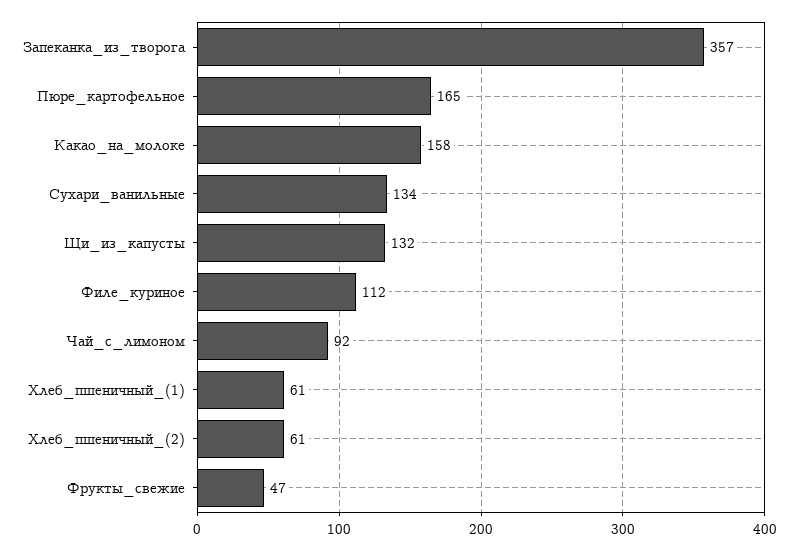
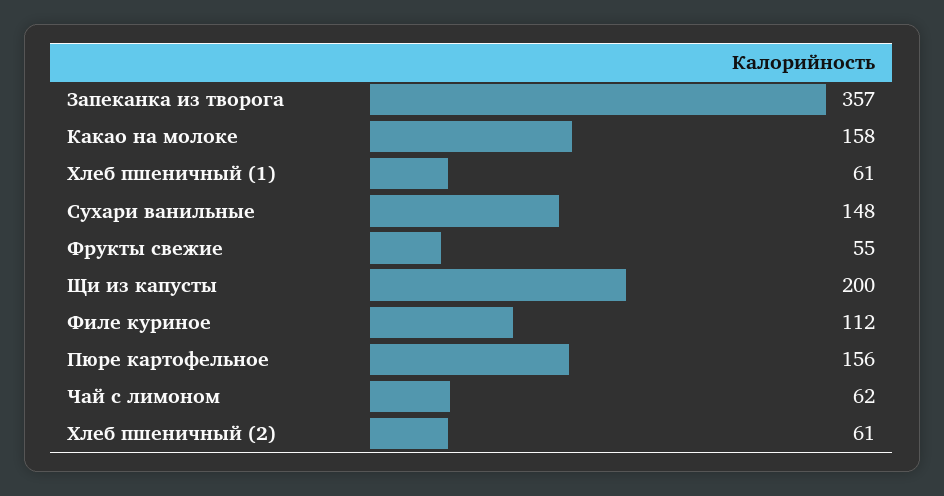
Пюре_картофельное: 165 -> 156
Сухари_ванильные: 134 -> 148
Щи_из_капусты: 132 -> 200
Чай_с_лимоном: 92 -> 62
Фрукты_свежие: 47 -> 55

